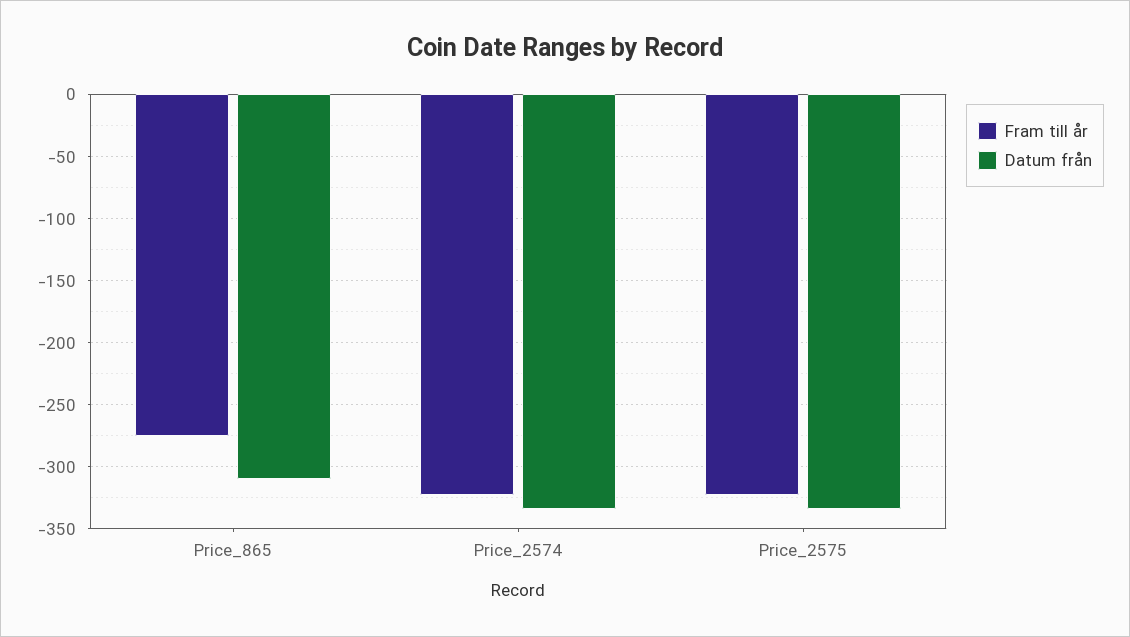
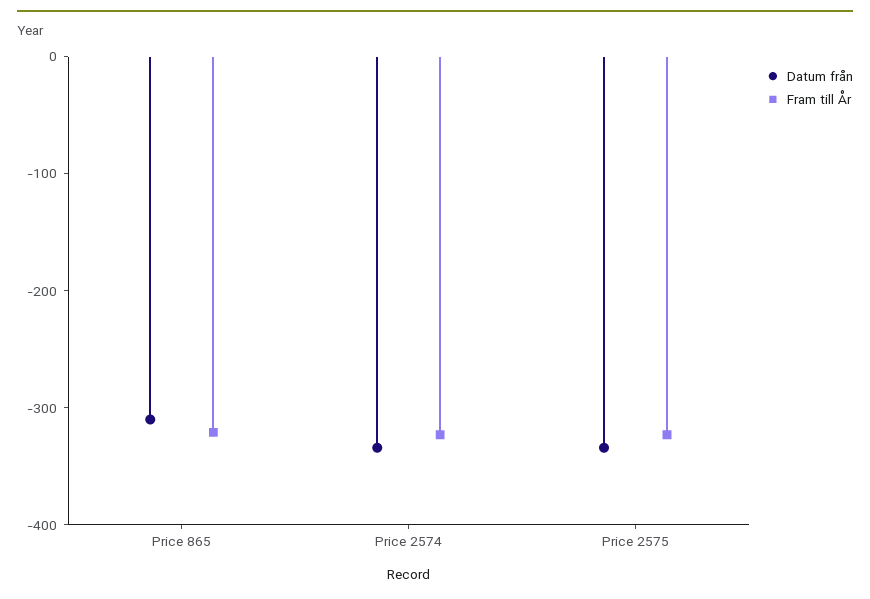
Fram till år, Price_865: -275 -> -320

